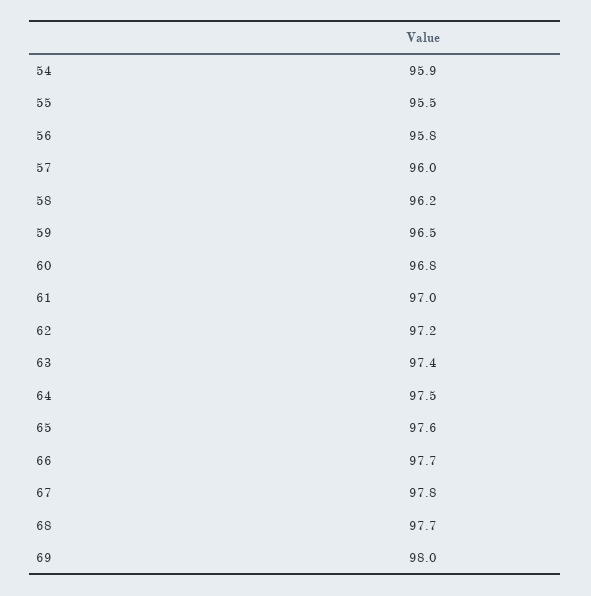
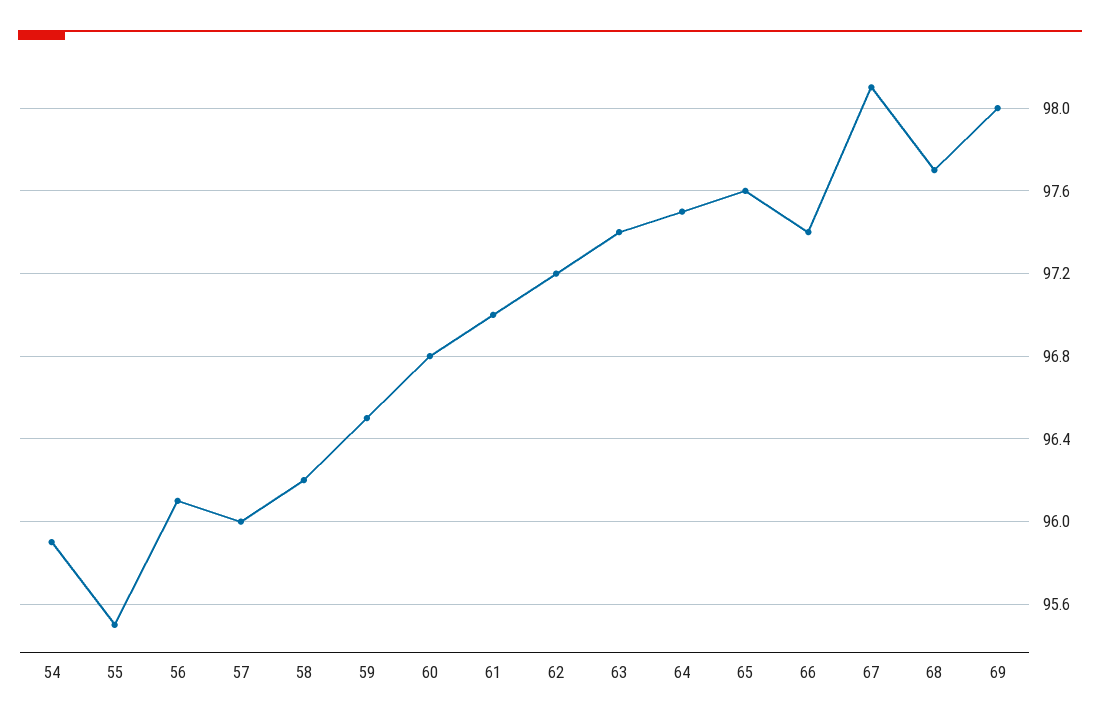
56: 95.8 -> 96.1
66: 97.7 -> 97.4
67: 97.8 -> 98.1

